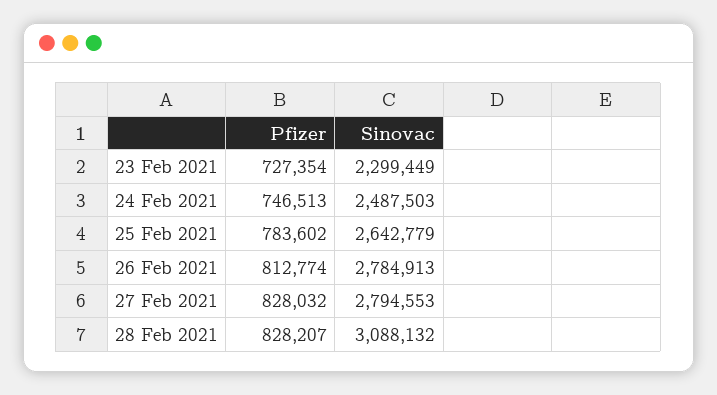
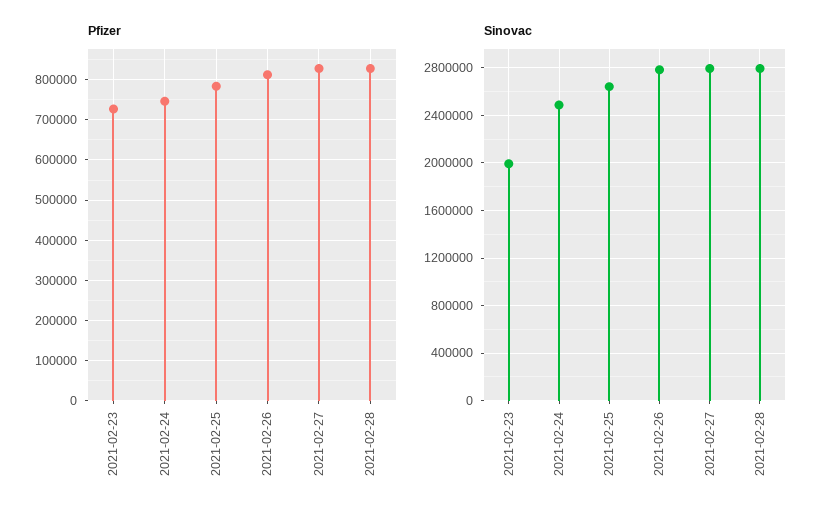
Sinovac, 23 Feb 2021: 2299449 -> 2000000
Sinovac, 28 Feb 2021: 3088132 -> 2800000

